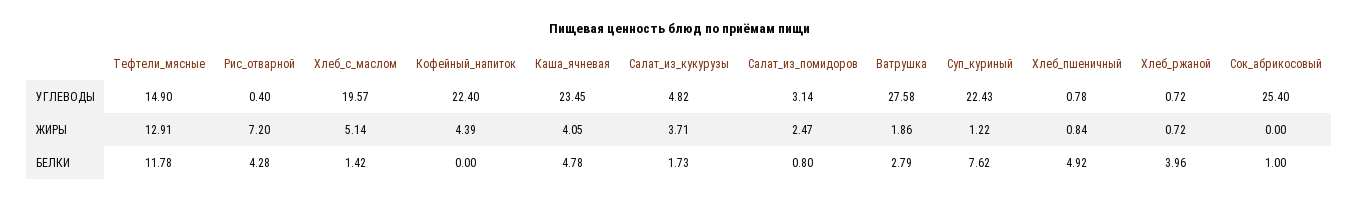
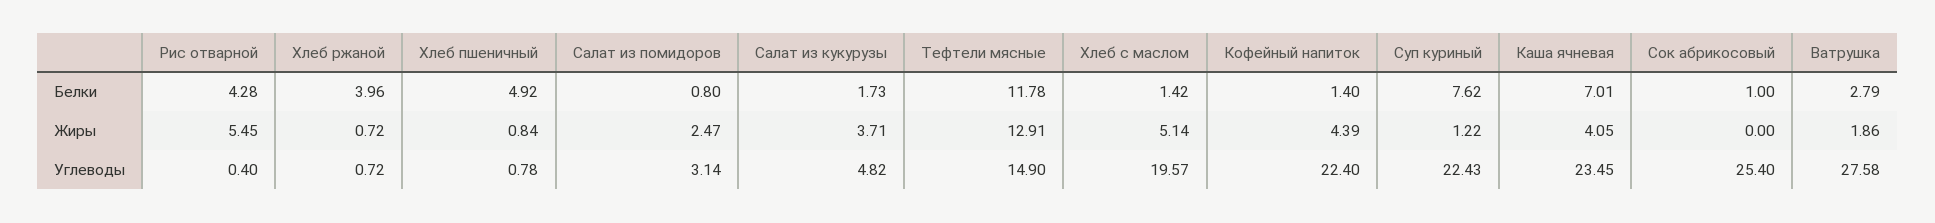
Рис_отварной, ЖИРЫ: 7.2 -> 5.45
Кофейный_напиток, БЕЛКИ: 0 -> 1.4
Каша_ячневая, БЕЛКИ: 4.78 -> 7.01

